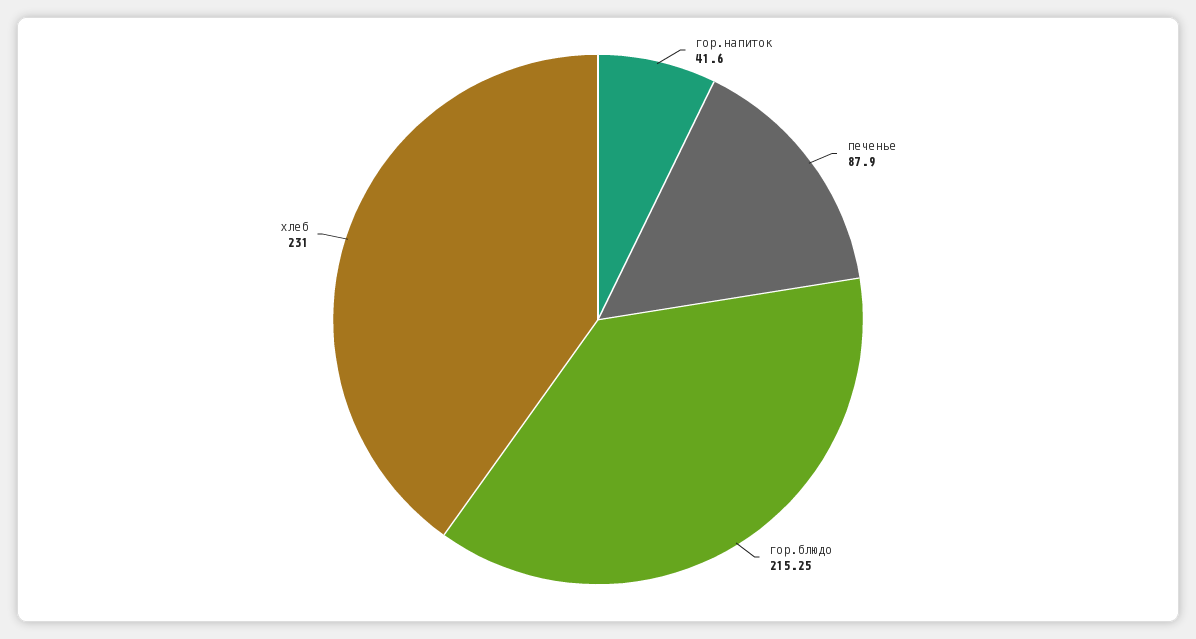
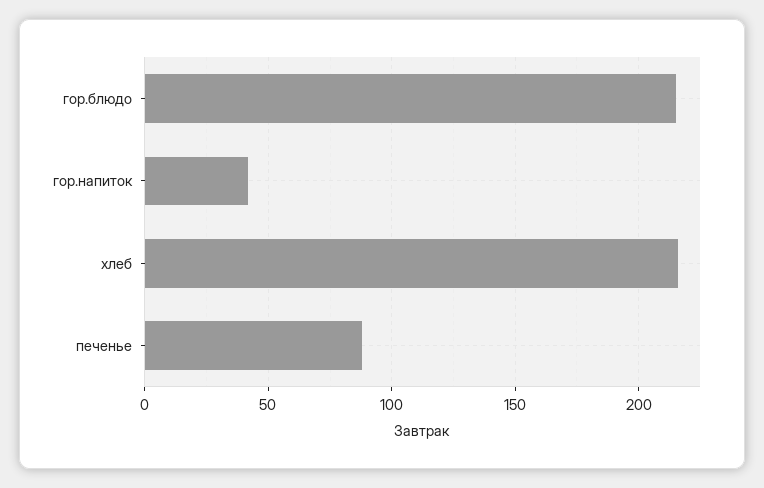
хлеб: 231 -> 215

